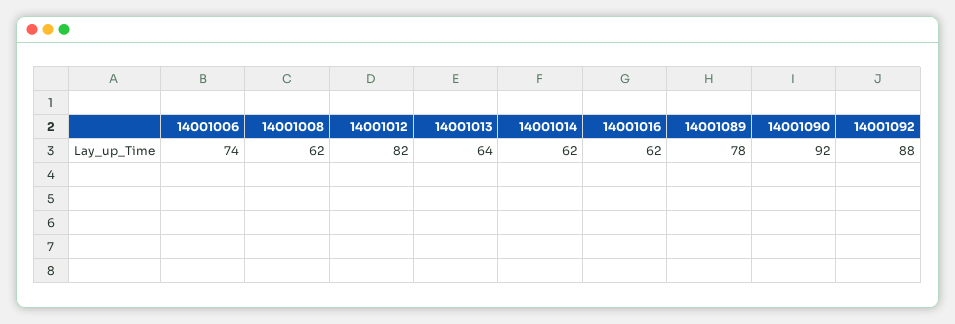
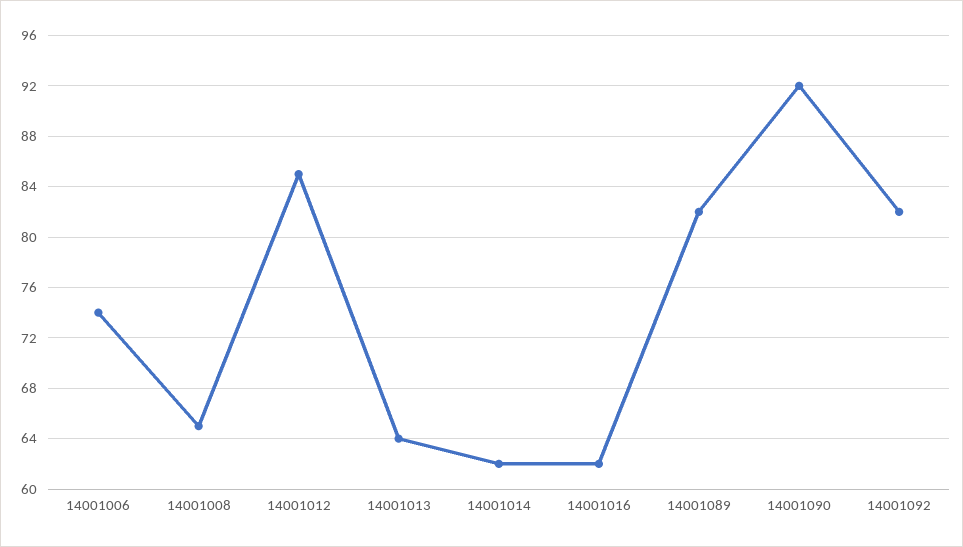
14001008: 62 -> 65
14001012: 82 -> 85
14001089: 78 -> 82
14001092: 88 -> 82

